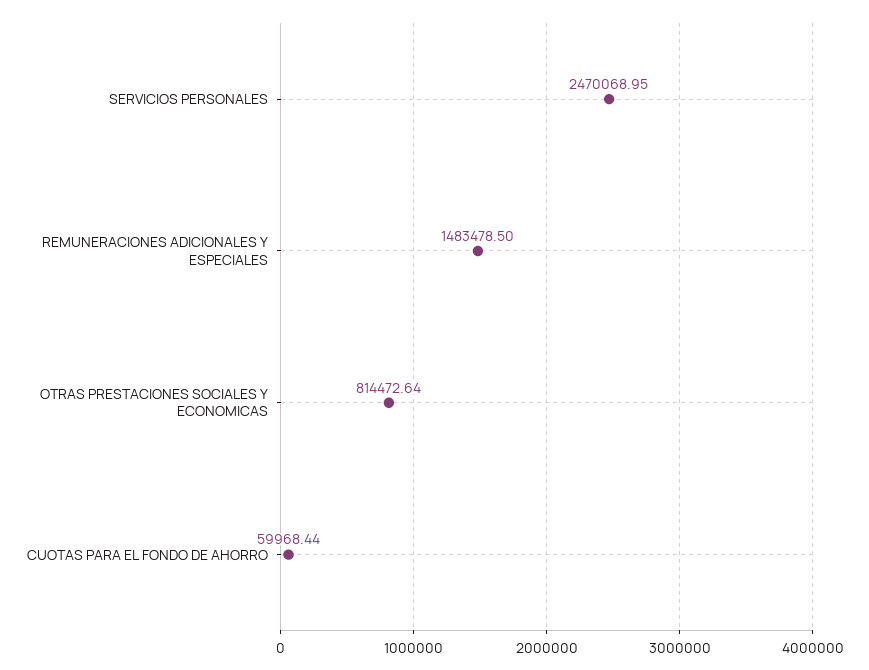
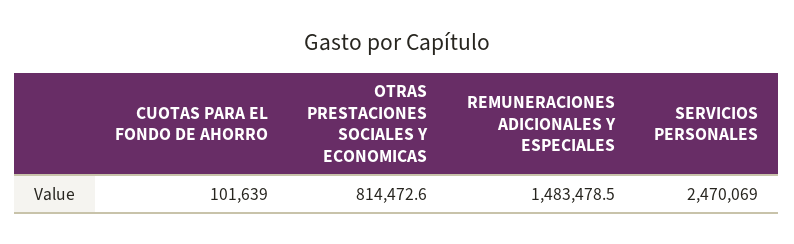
CUOTAS PARA EL FONDO DE AHORRO: 59968.44 -> 101639

